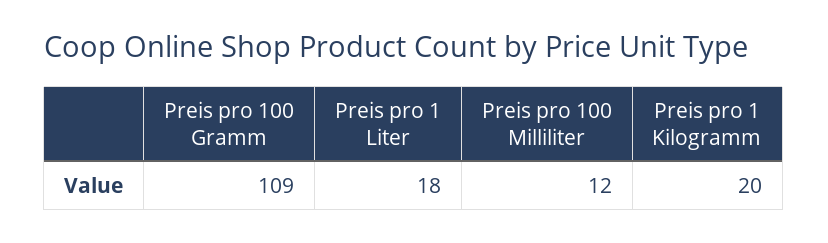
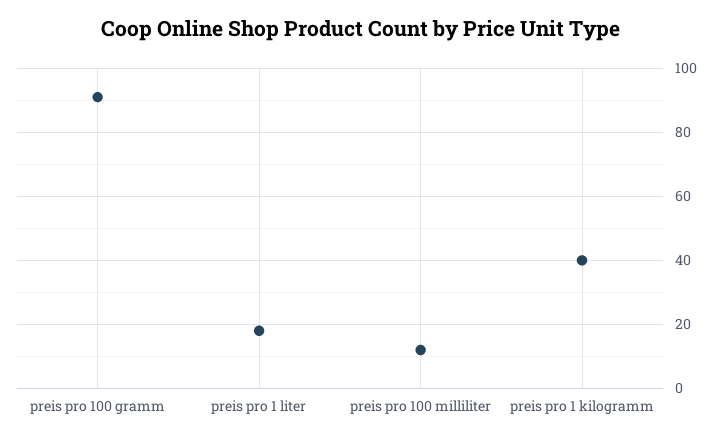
Preis pro 100 Gramm: 109 -> 90
Preis pro 1 Kilogramm: 20 -> 40

